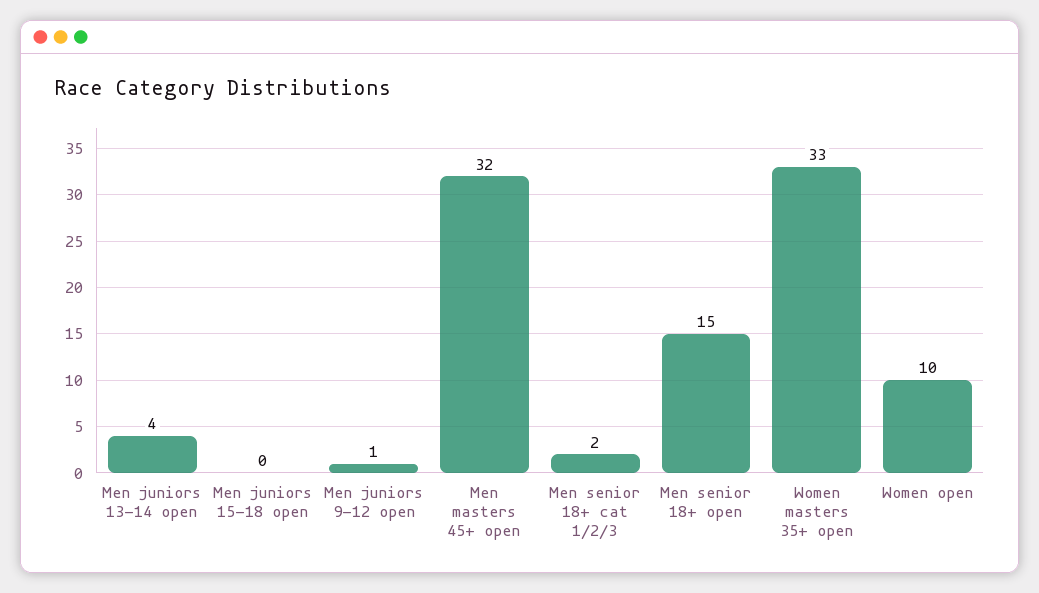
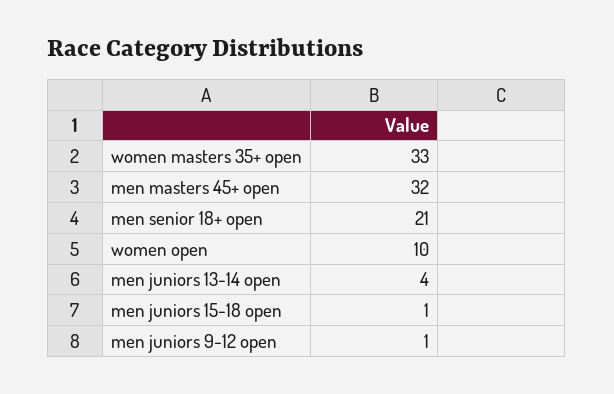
Men juniors 15-18 open: 0 -> 1
Men senior 18+ cat 1/2/3: 2 -> none
Men senior 18+ open: 15 -> 21

